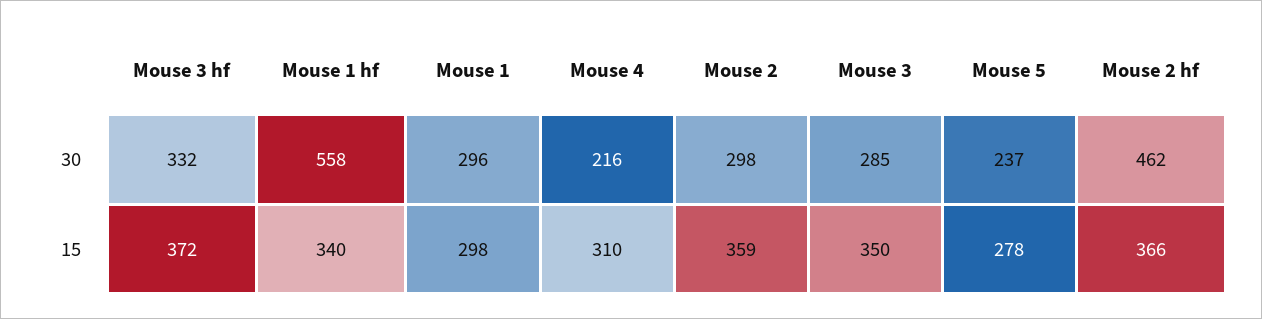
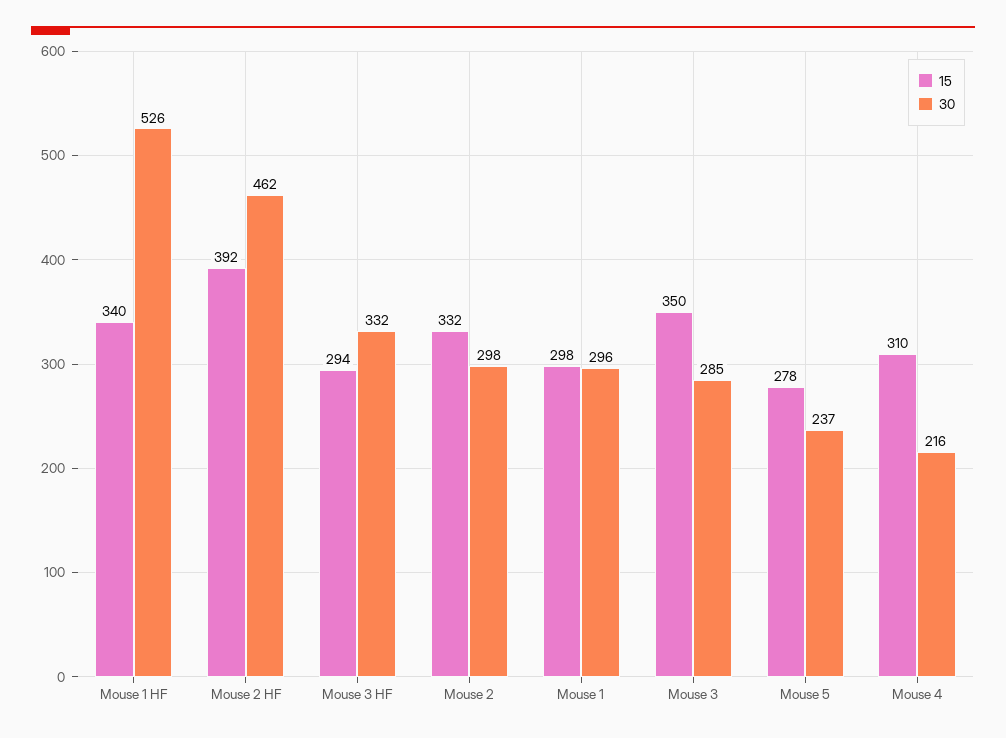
30, Mouse 1 hf: 558 -> 526
15, Mouse 3 hf: 372 -> 294
15, Mouse 2: 359 -> 332
15, Mouse 2 hf: 366 -> 392

